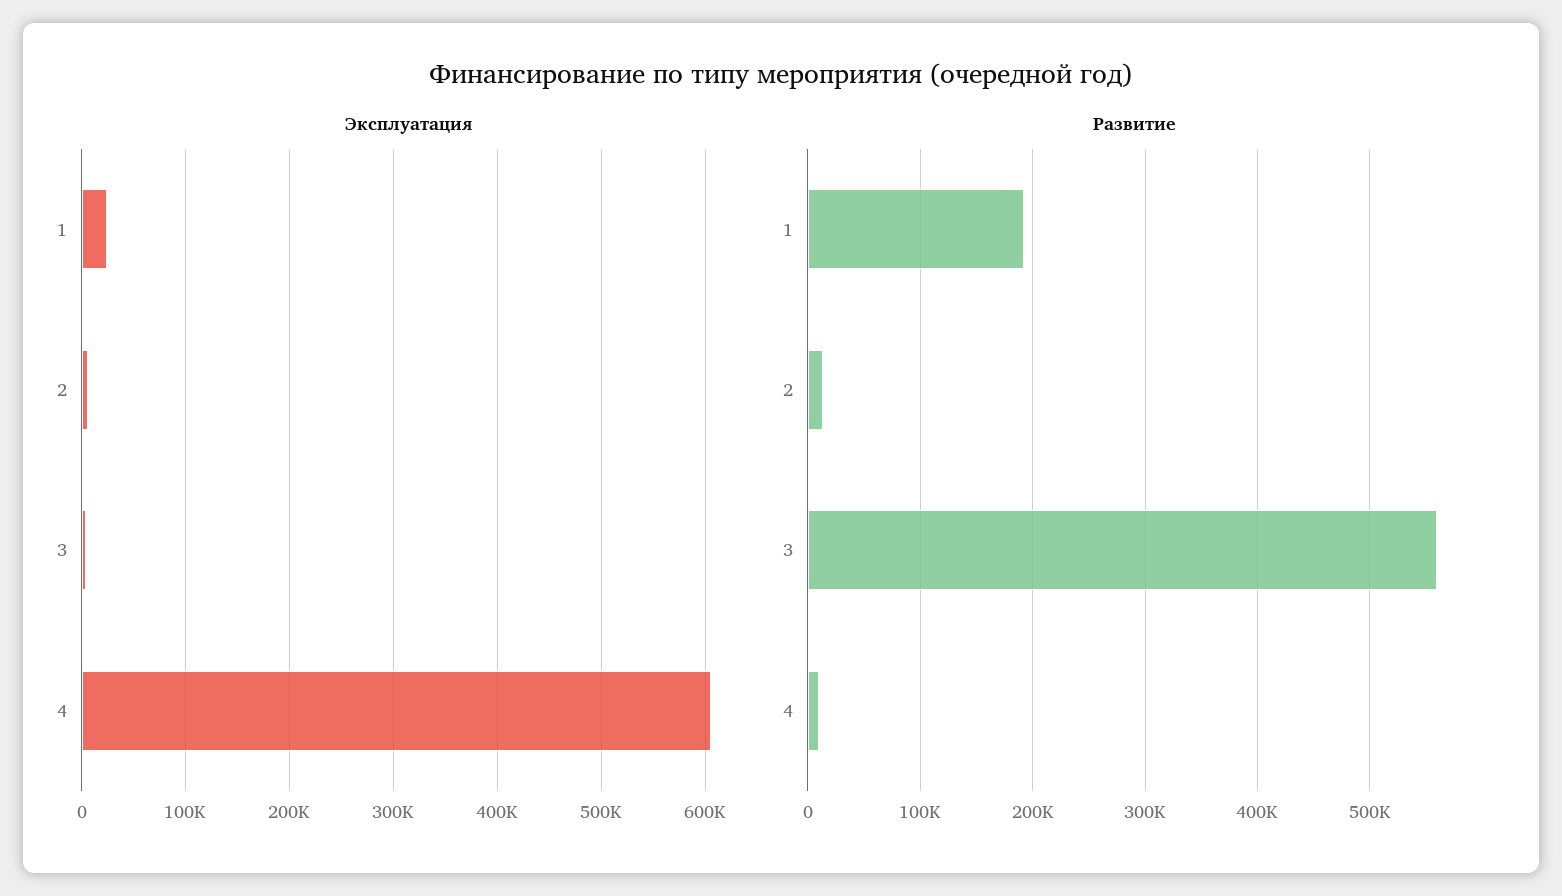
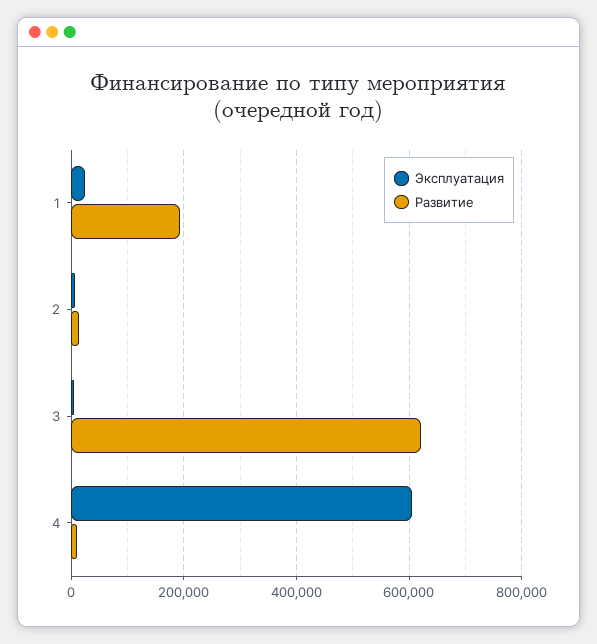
Развитие, 3: 560000 -> 620000

